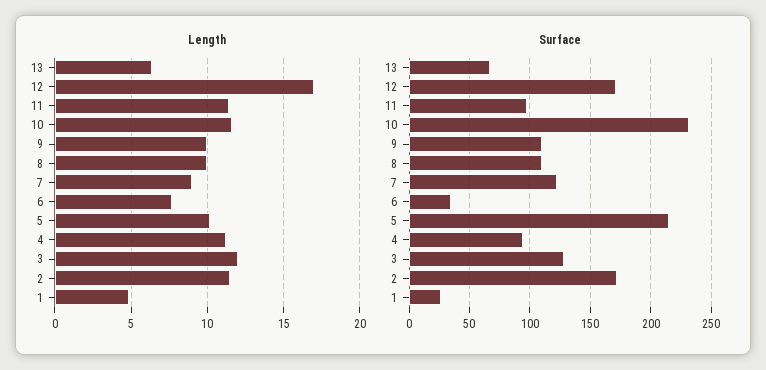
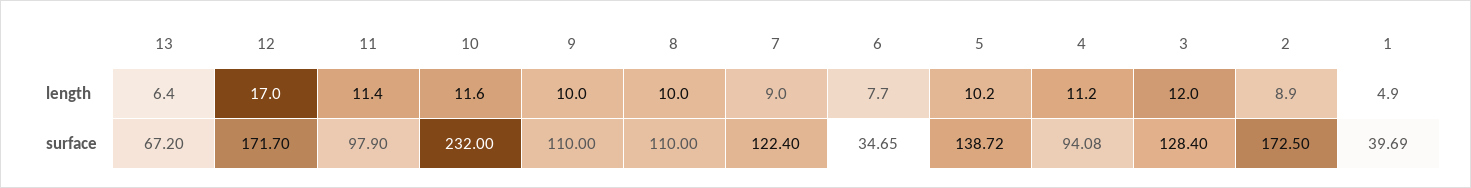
Length, 2: 11.5 -> 8.9
Surface, 5: 215 -> 138.72
Surface, 1: 25 -> 39.69

